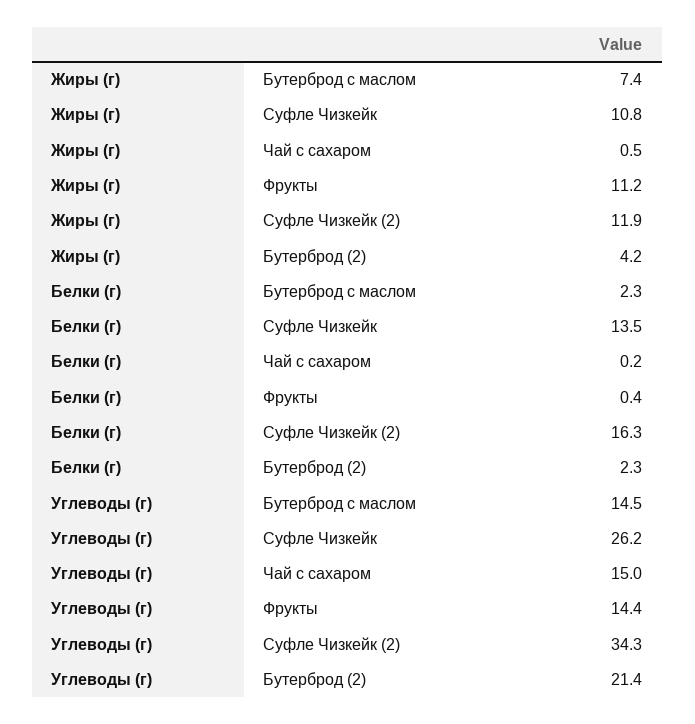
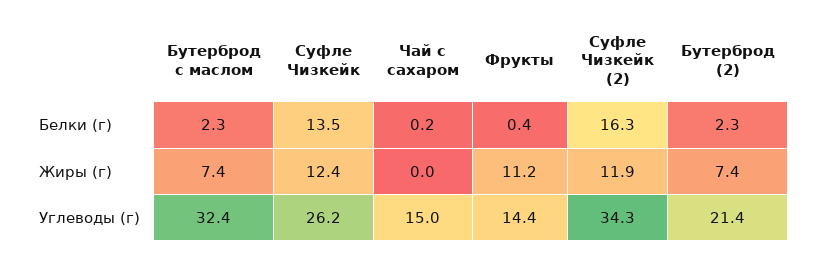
Жиры (г), Суфле Чизкейк: 10.8 -> 12.4
Жиры (г), Чай с сахаром: 0.5 -> 0
Жиры (г), Бутерброд (2): 4.2 -> 7.4
Углеводы (г), Бутерброд с маслом: 14.5 -> 32.4

